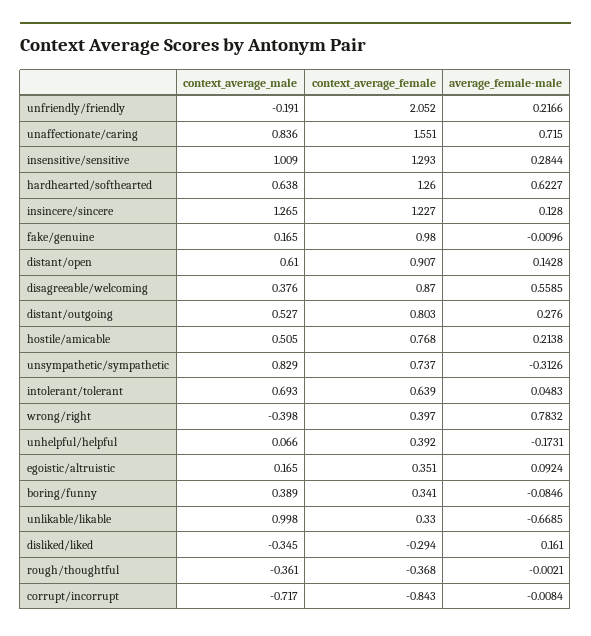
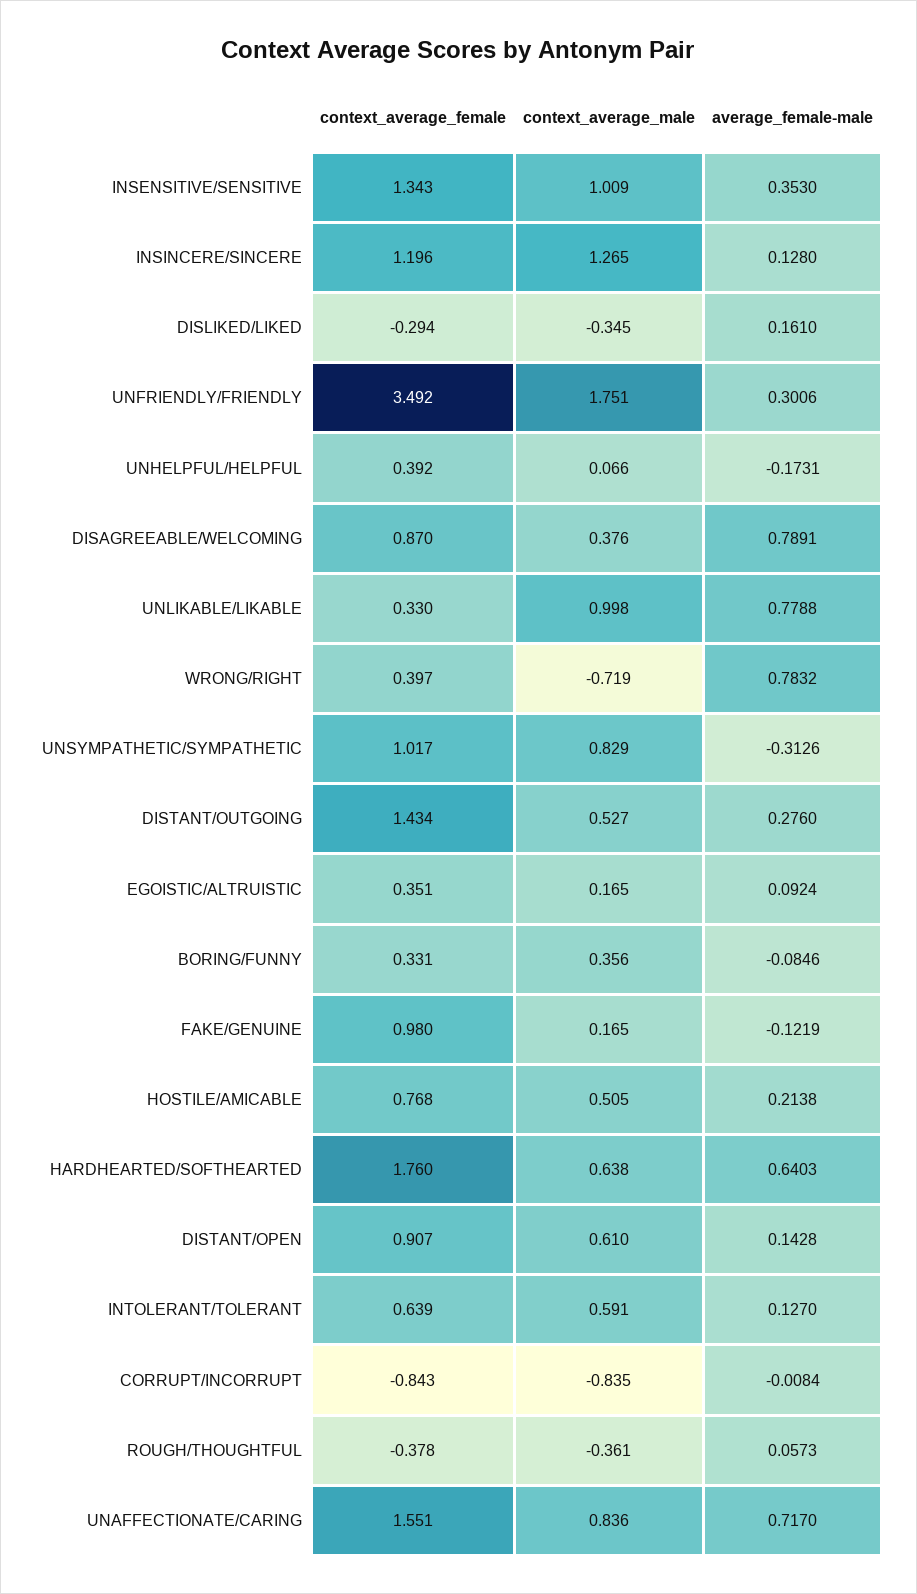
context_average_male, unfriendly/friendly: -0.191 -> 1.751
context_average_female, unfriendly/friendly: 2.052 -> 3.492
average_female-male, unfriendly/friendly: 0.2166 -> 0.3006
average_female-male, unaffectionate/caring: 0.715 -> 0.717
context_average_female, insensitive/sensitive: 1.293 -> 1.343
average_female-male, insensitive/sensitive: 0.2844 -> 0.353
context_average_female, hardhearted/softhearted: 1.26 -> 1.76
average_female-male, hardhearted/softhearted: 0.6227 -> 0.6403
context_average_female, insincere/sincere: 1.227 -> 1.196
average_female-male, fake/genuine: -0.0096 -> -0.1219
average_female-male, disagreeable/welcoming: 0.5585 -> 0.7891
context_average_female, distant/outgoing: 0.803 -> 1.434
context_average_female, unsympathetic/sympathetic: 0.737 -> 1.017
context_average_male, intolerant/tolerant: 0.693 -> 0.591
average_female-male, intolerant/tolerant: 0.0483 -> 0.127
context_average_male, wrong/right: -0.398 -> -0.719
context_average_male, boring/funny: 0.389 -> 0.356
context_average_female, boring/funny: 0.341 -> 0.331
average_female-male, unlikable/likable: -0.6685 -> 0.7788
context_average_female, rough/thoughtful: -0.368 -> -0.378
average_female-male, rough/thoughtful: -0.0021 -> 0.0573
context_average_male, corrupt/incorrupt: -0.717 -> -0.835

